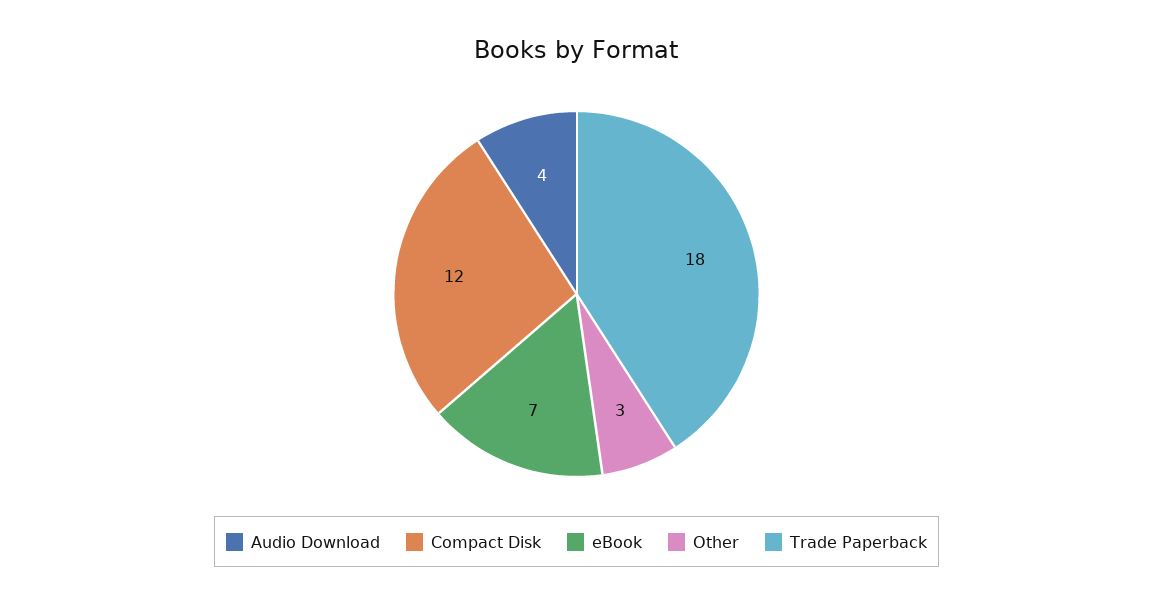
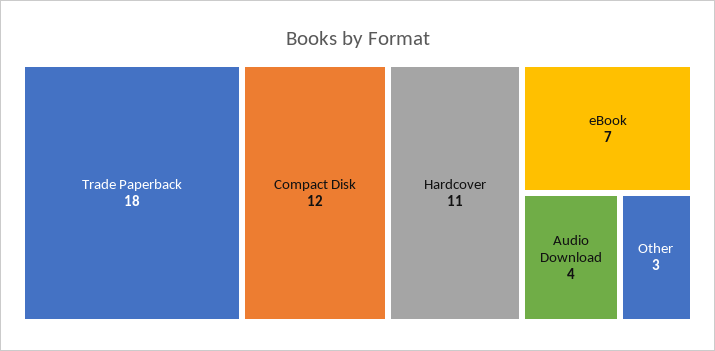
Hardcover: none -> 11

